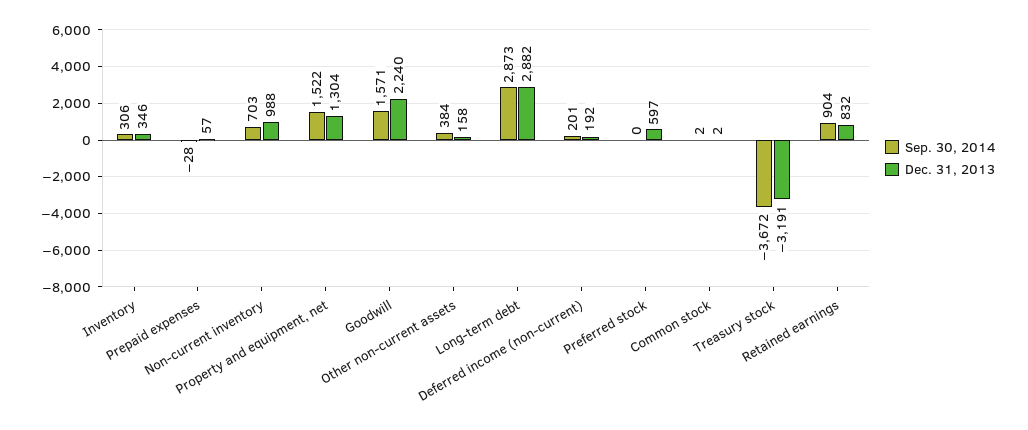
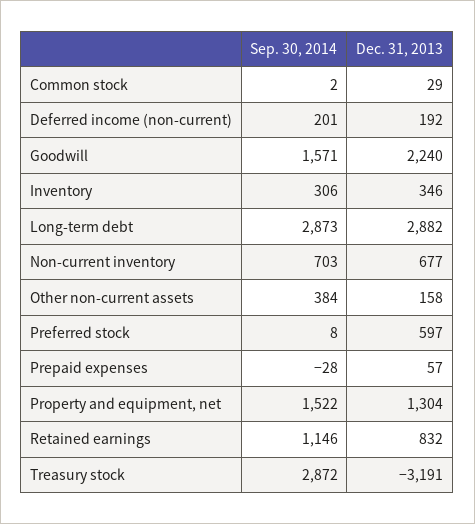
Dec. 31, 2013, Non-current inventory: 988 -> 677
Sep. 30, 2014, Preferred stock: 0 -> 8
Dec. 31, 2013, Common stock: 2 -> 29
Sep. 30, 2014, Treasury stock: -3672 -> 2872
Sep. 30, 2014, Retained earnings: 904 -> 1146

